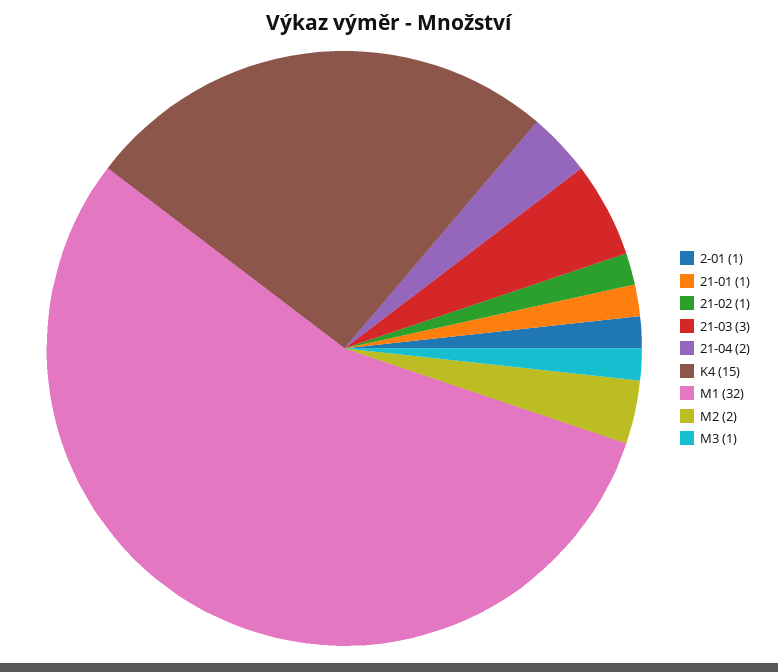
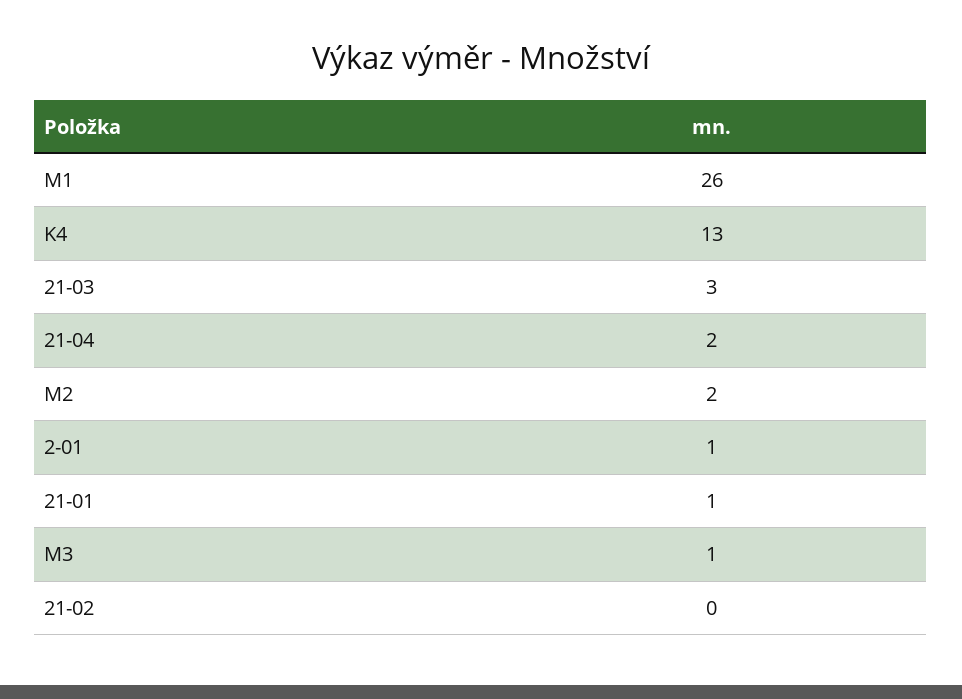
21-02: 1 -> 0
K4: 15 -> 13
M1: 32 -> 26

